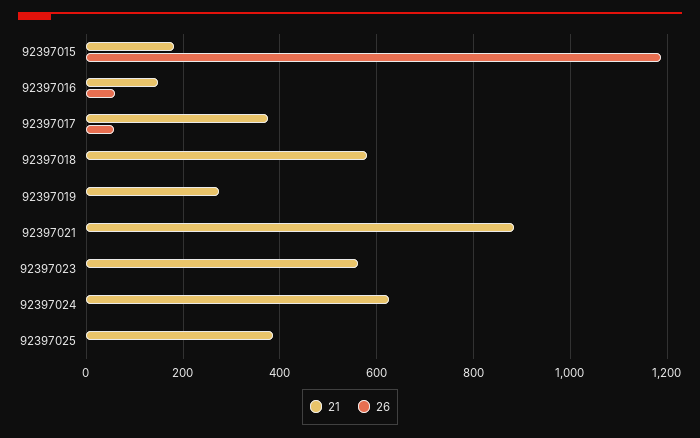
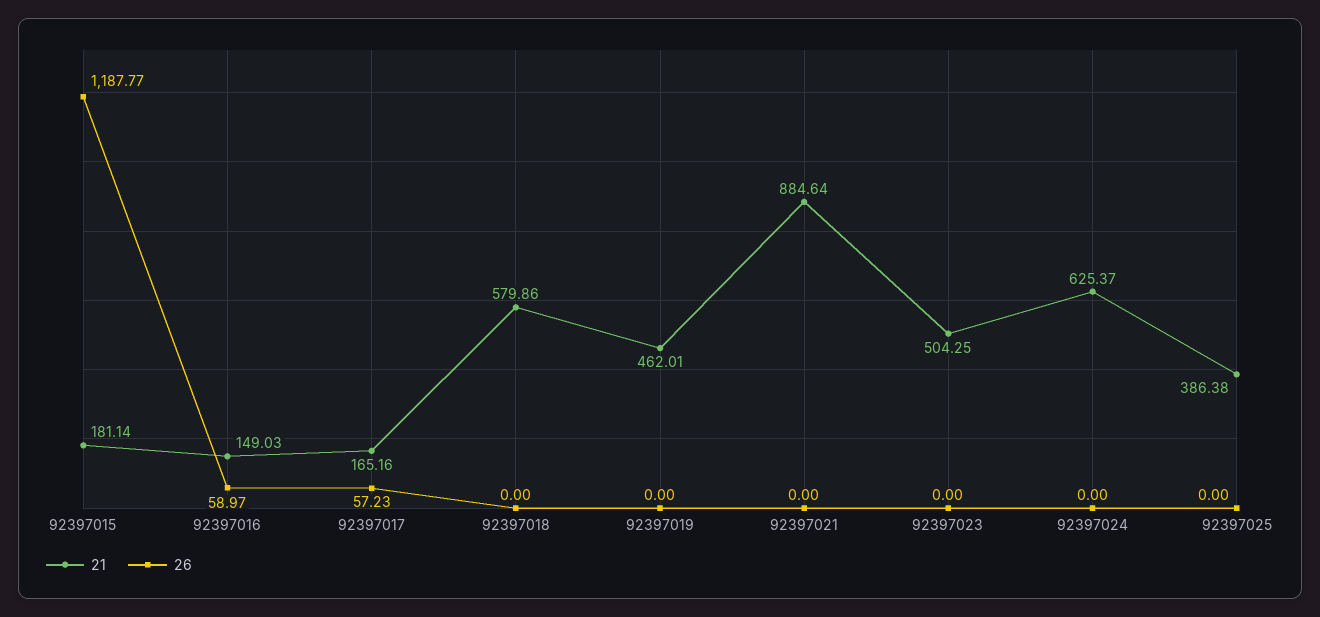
21, 92397017: 380 -> 165.16
21, 92397019: 280 -> 462.01
21, 92397023: 560 -> 504.25

